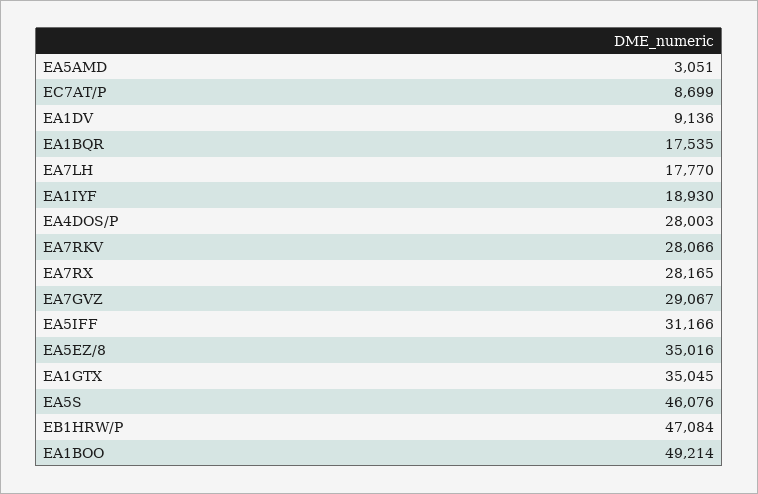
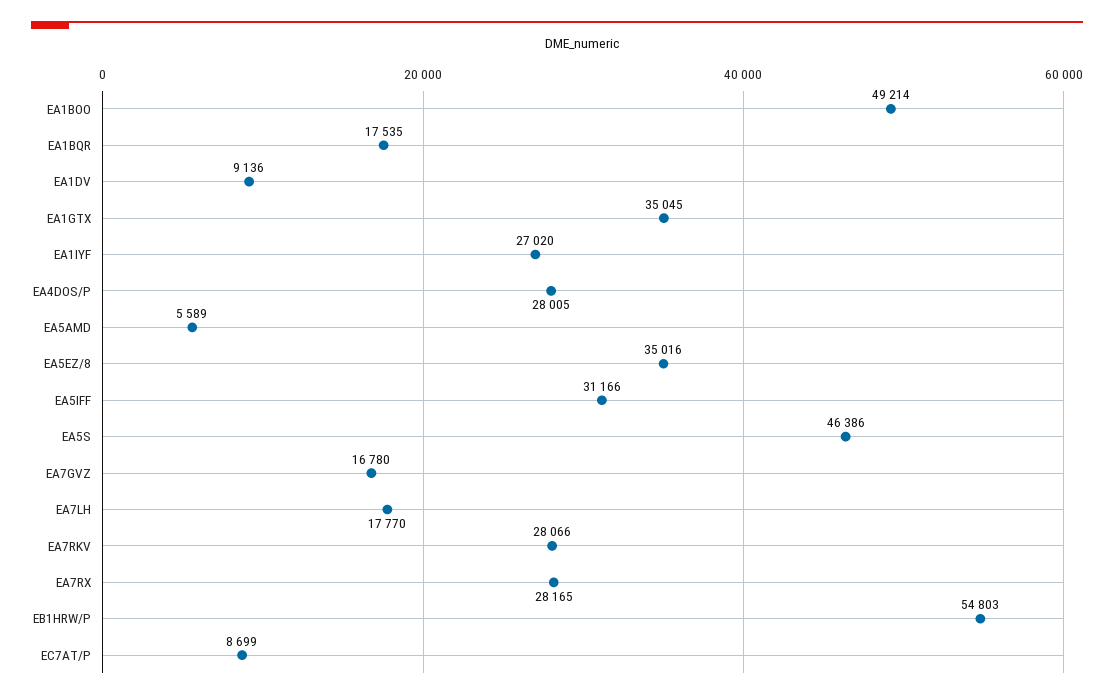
EA5AMD: 3051 -> 5589
EA1IYF: 18930 -> 27020
EA4DOS/P: 28003 -> 28005
EA7GVZ: 29067 -> 16780
EA5S: 46076 -> 46386
EB1HRW/P: 47084 -> 54803

